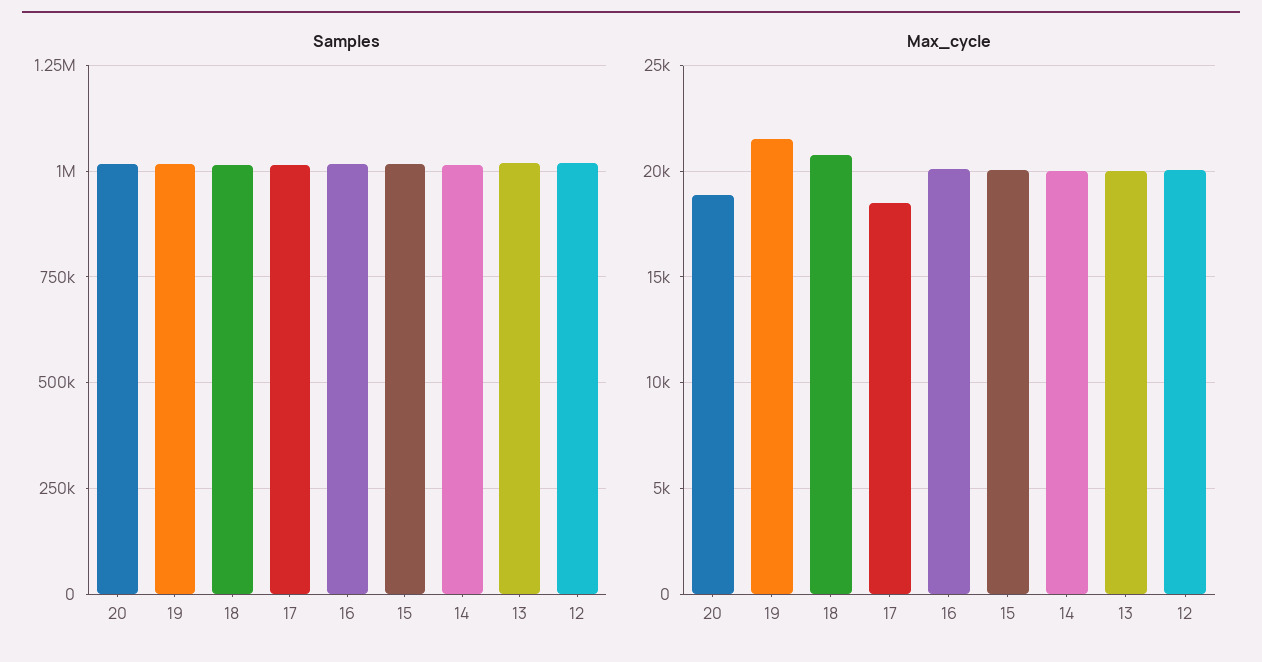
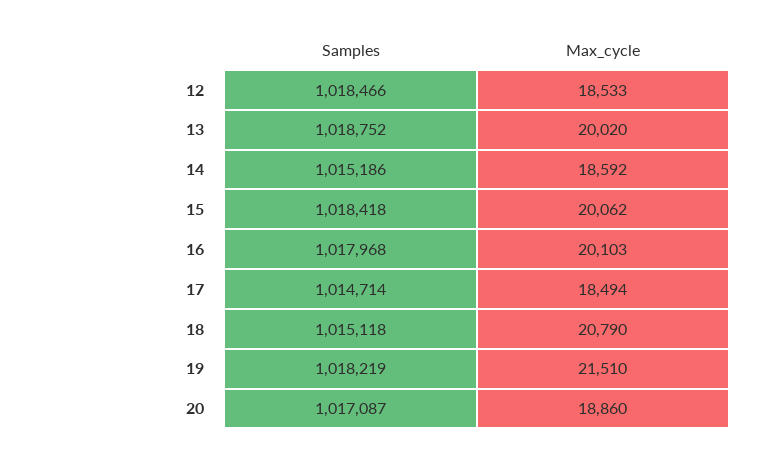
Max_cycle, 14: 20000 -> 18592
Max_cycle, 12: 20000 -> 18533

